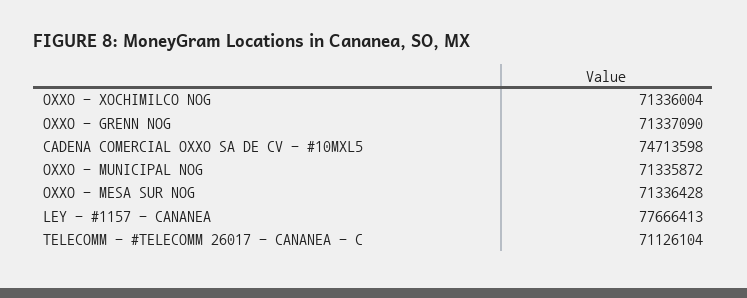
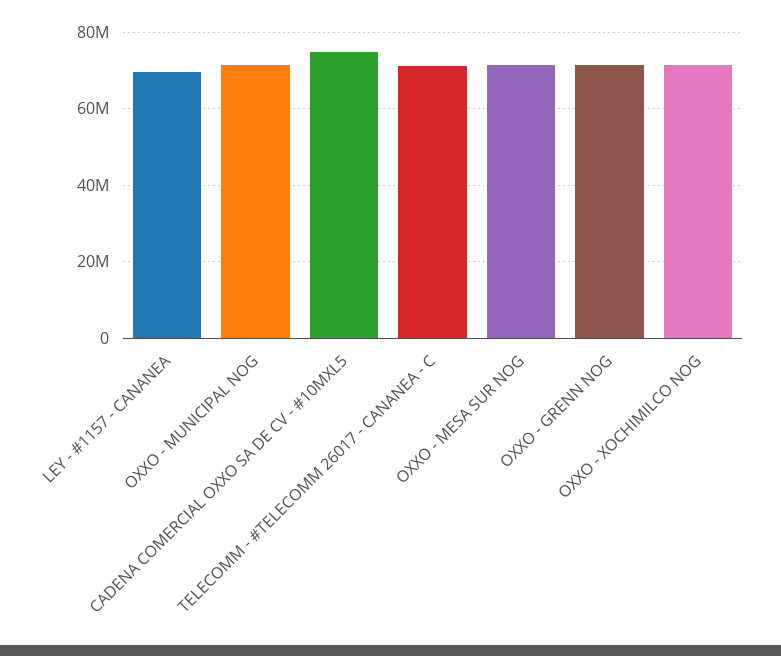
LEY - #1157 - CANANEA: 77666413 -> 70000000

